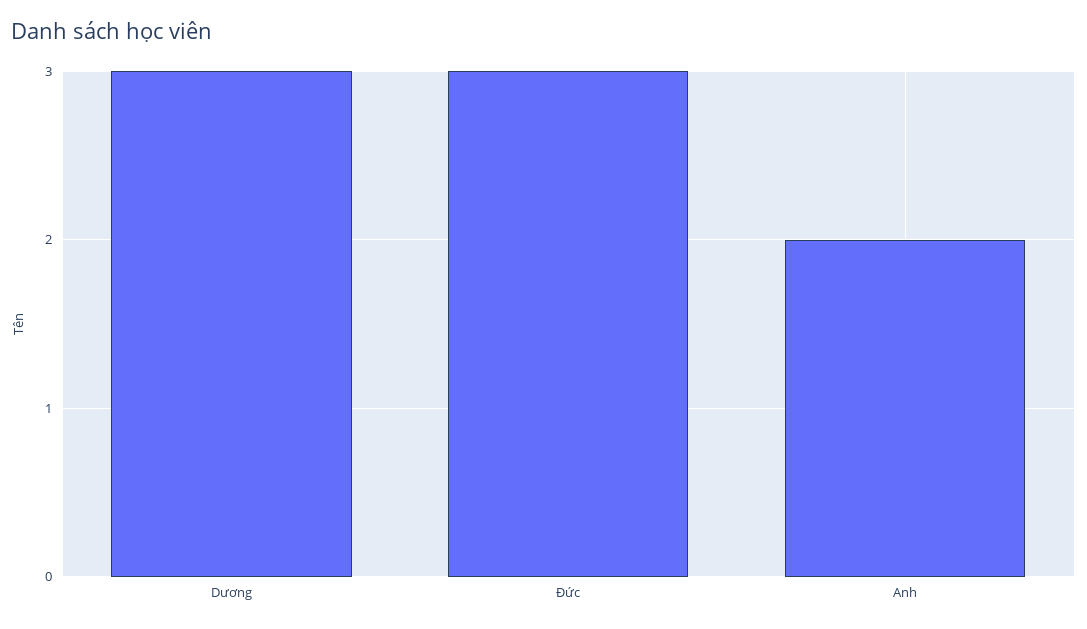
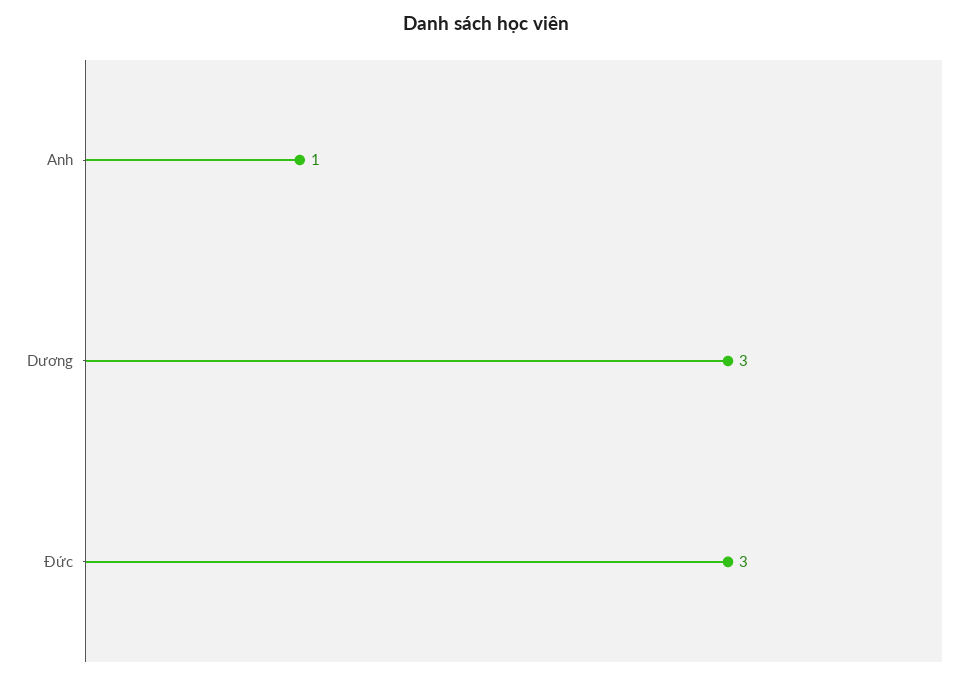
Anh: 2 -> 1

